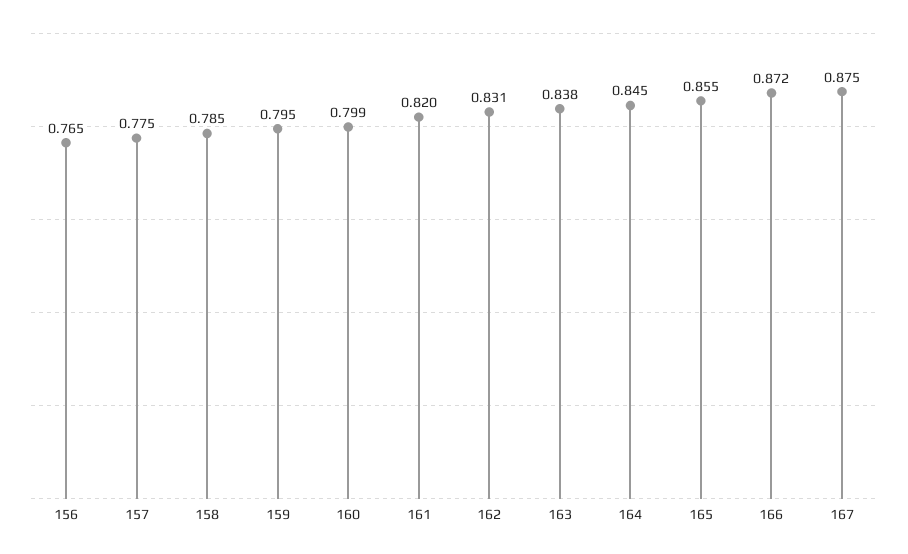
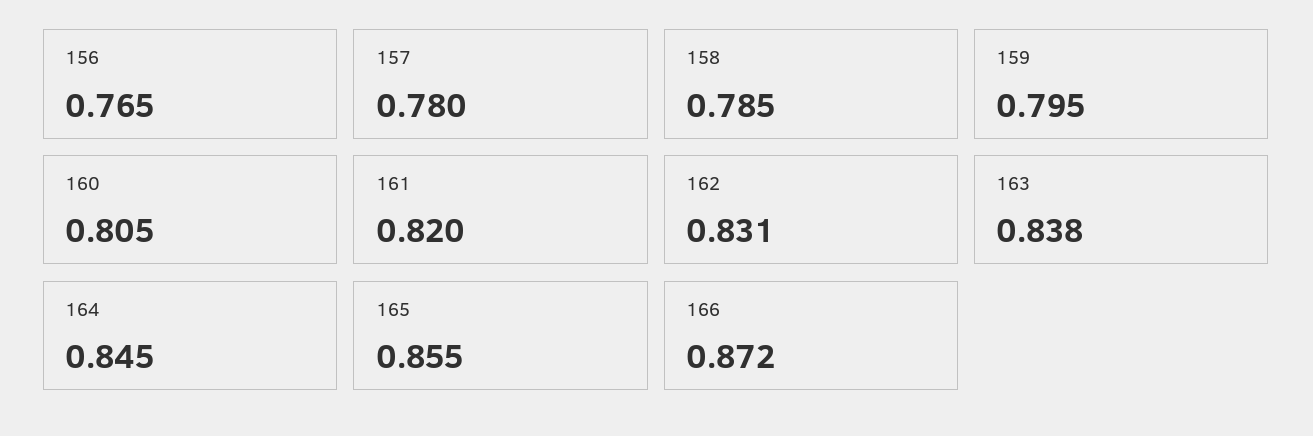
157: 0.775 -> 0.78
160: 0.799 -> 0.805
167: 0.875 -> none

